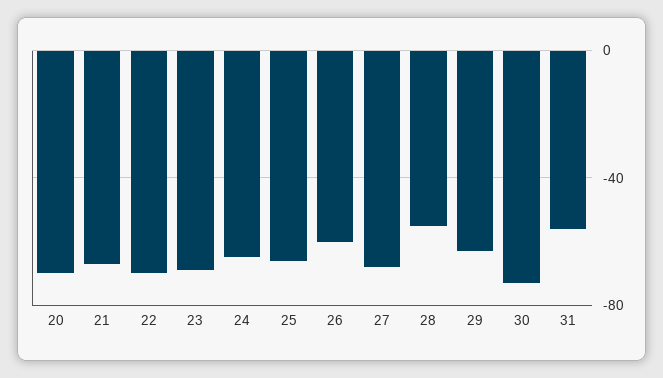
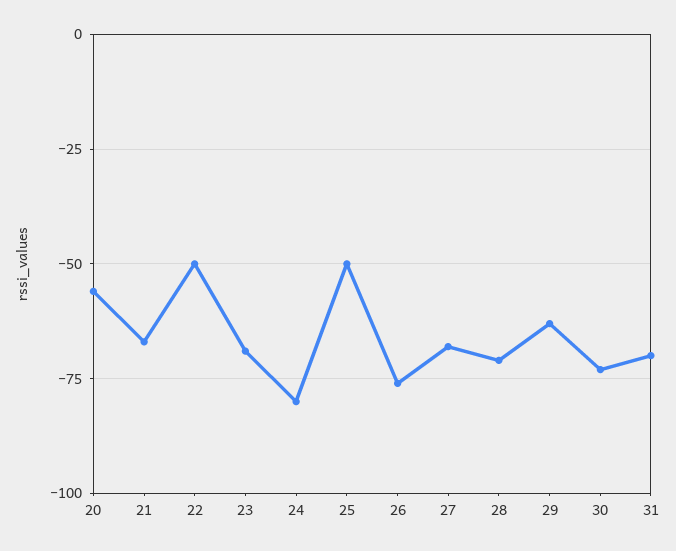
20: -70 -> -55
22: -70 -> -50
24: -65 -> -80
25: -65 -> -50
26: -60 -> -75
28: -55 -> -70
31: -55 -> -70

